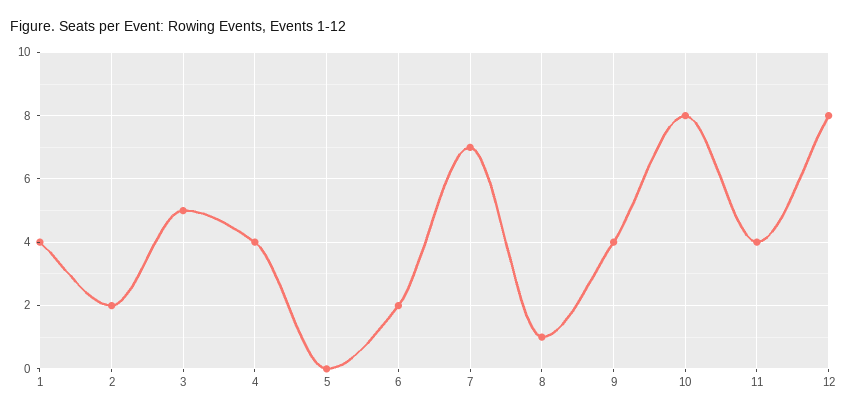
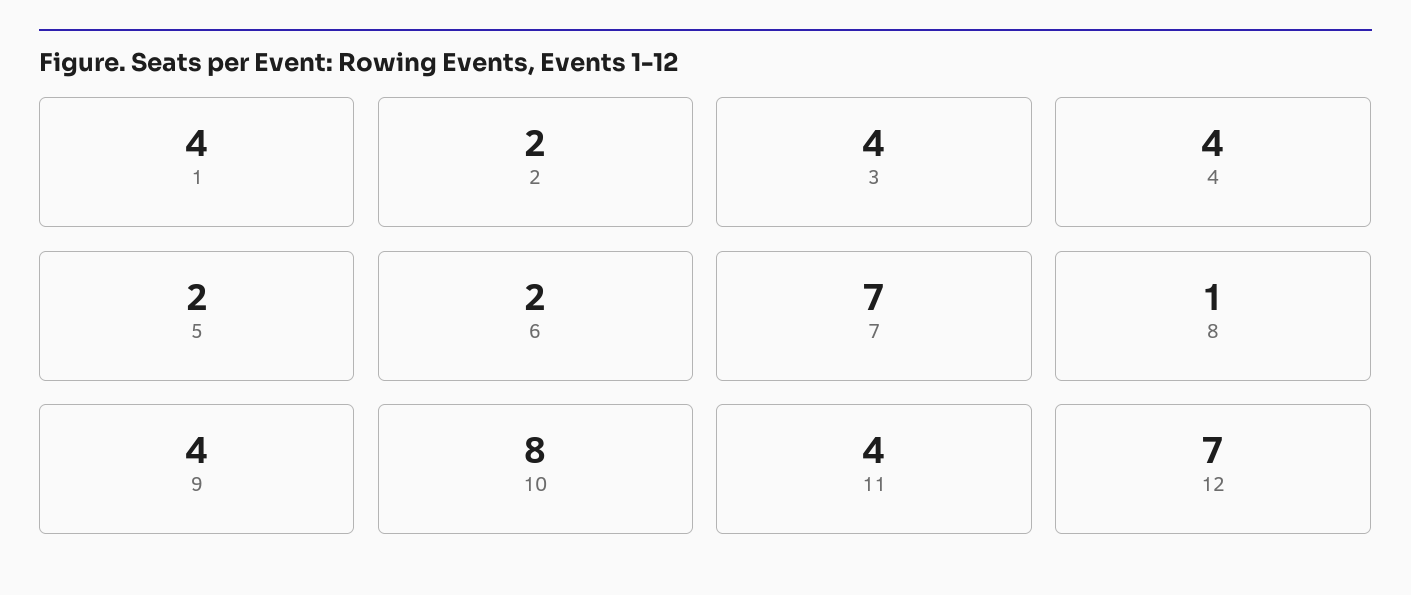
3: 5 -> 4
5: 0 -> 2
12: 8 -> 7

